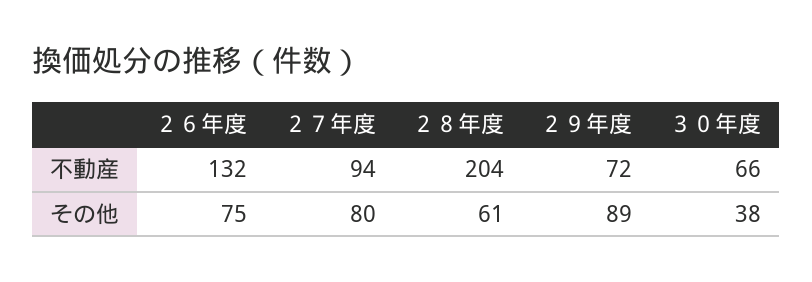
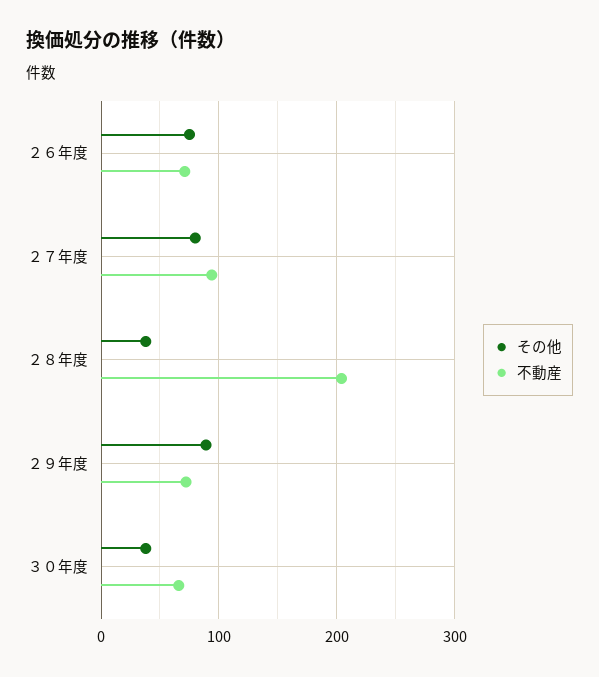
不動産, ２６年度: 132 -> 70
その他, ２８年度: 61 -> 40

